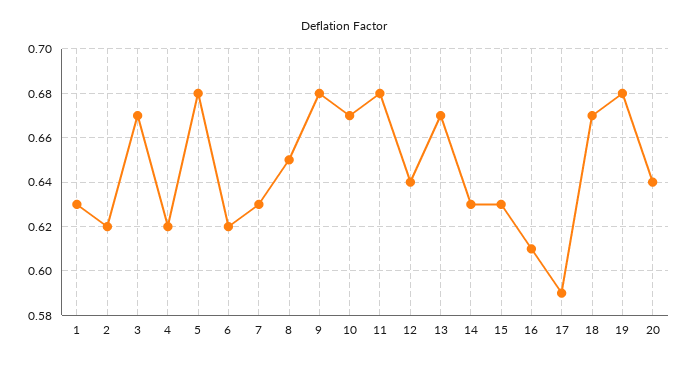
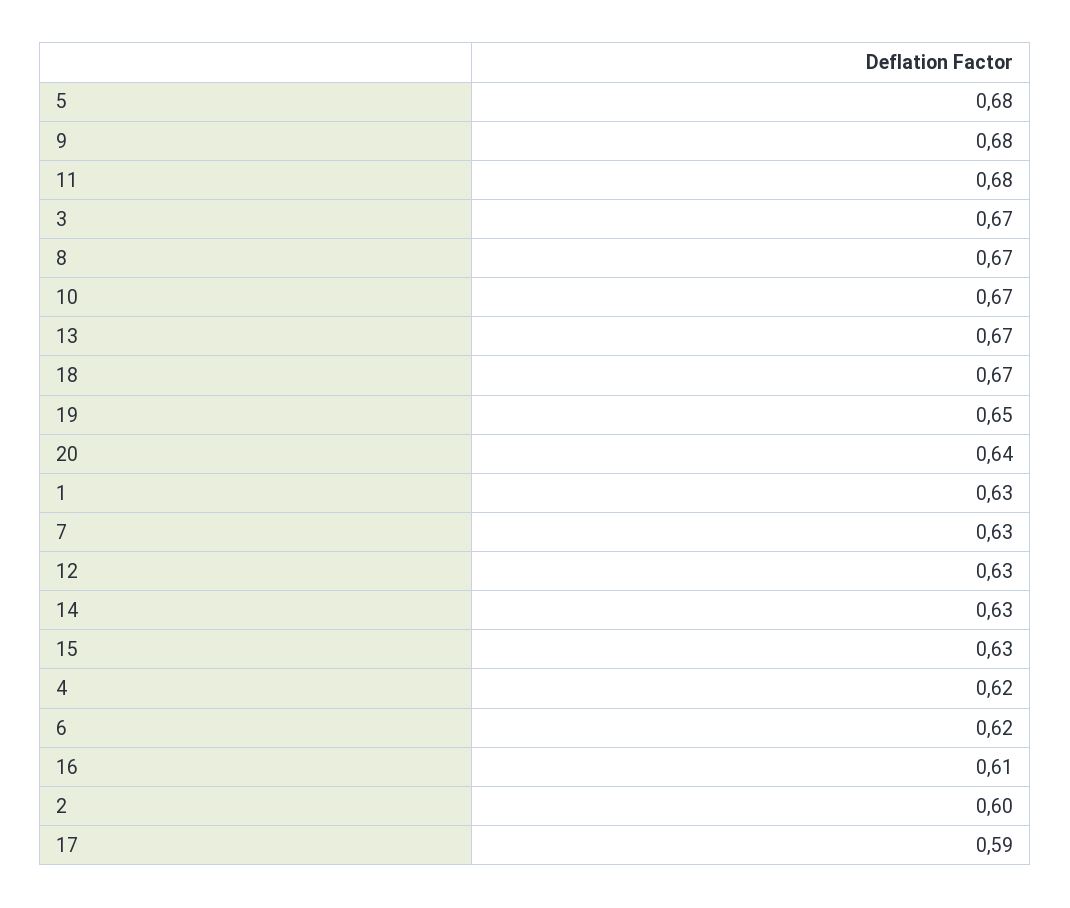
2: 0.62 -> 0.6
8: 0.65 -> 0.67
12: 0.64 -> 0.63
19: 0.68 -> 0.65

